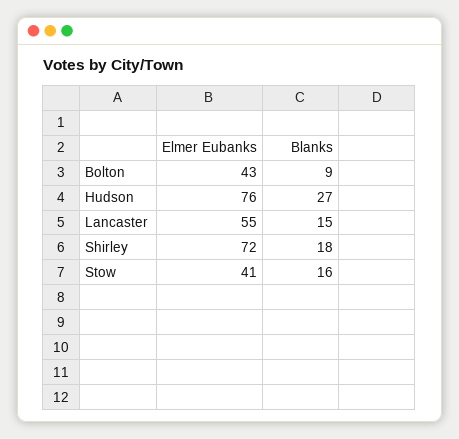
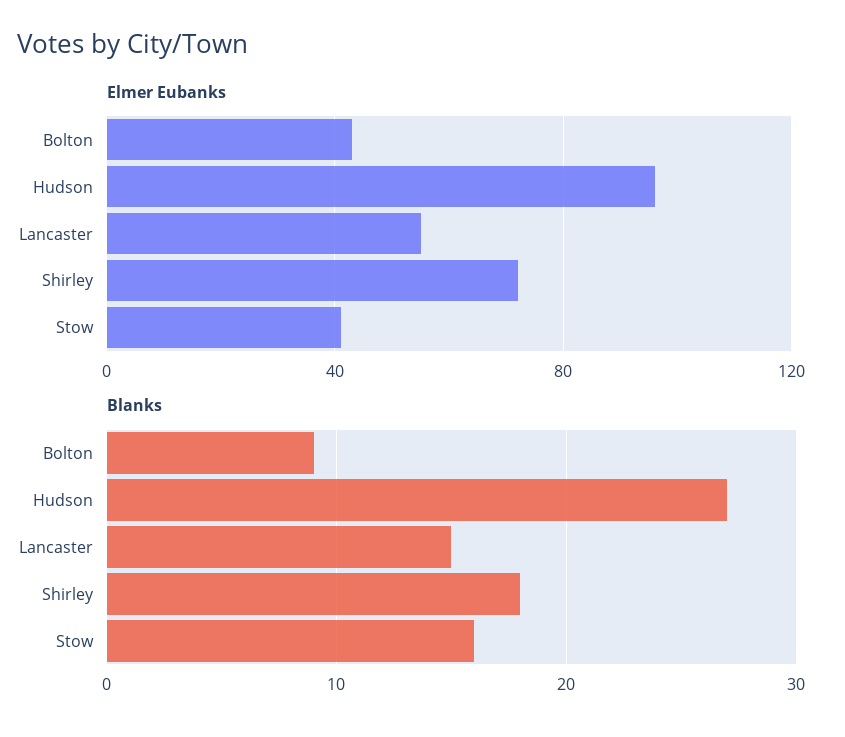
Elmer Eubanks, Hudson: 76 -> 95

